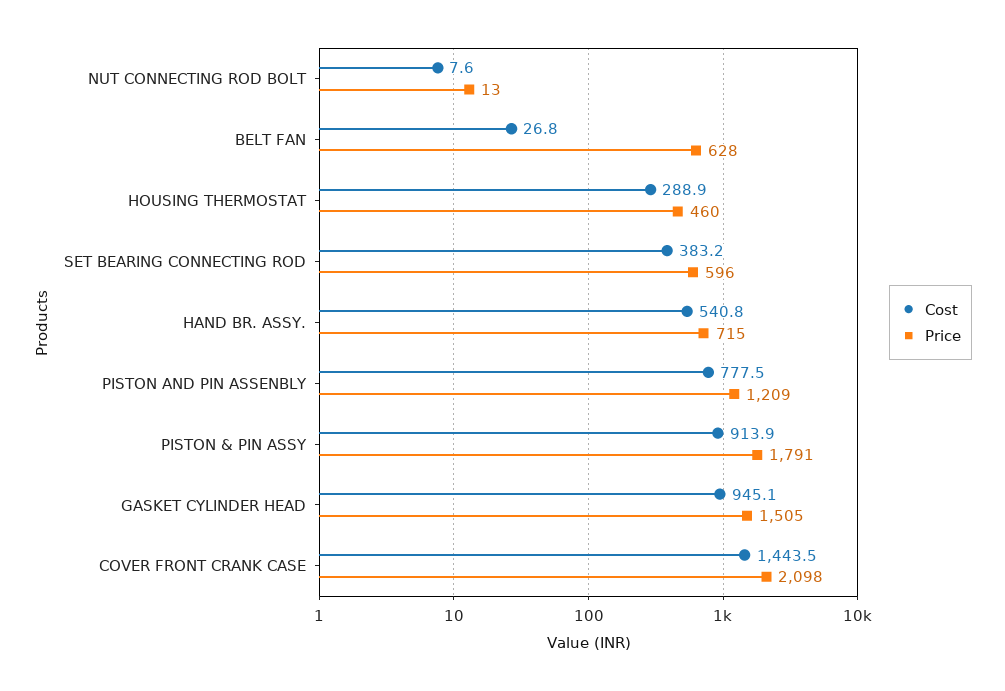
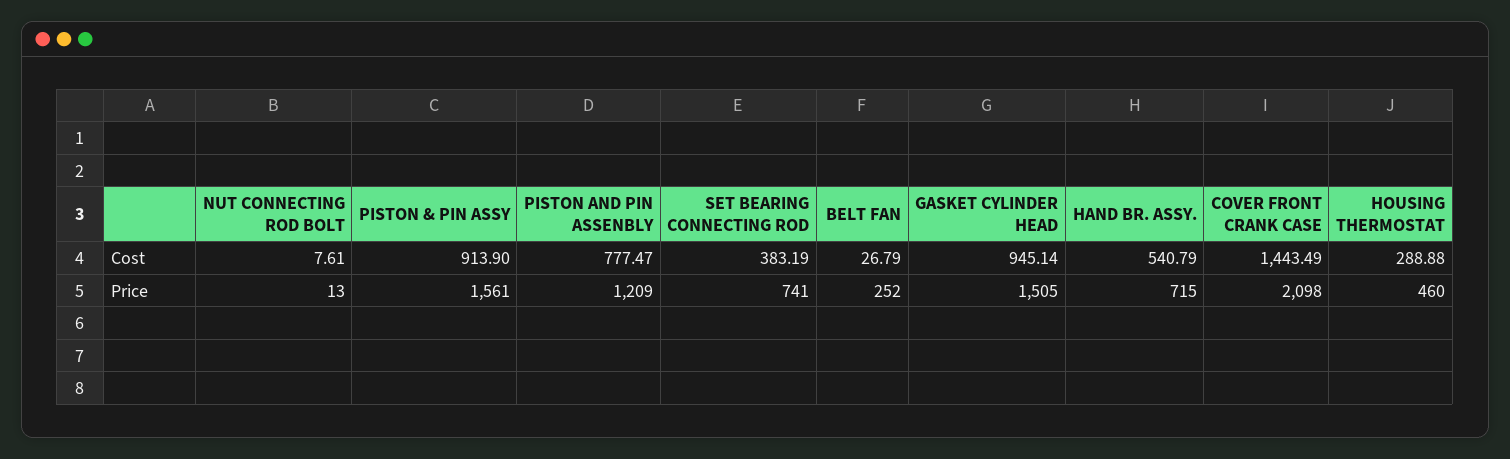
Price, BELT FAN: 628 -> 252
Price, SET BEARING CONNECTING ROD: 596 -> 741
Price, PISTON & PIN ASSY: 1791 -> 1561

